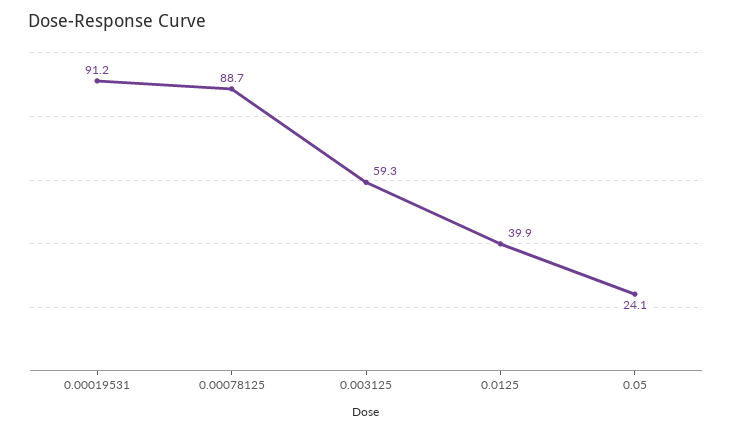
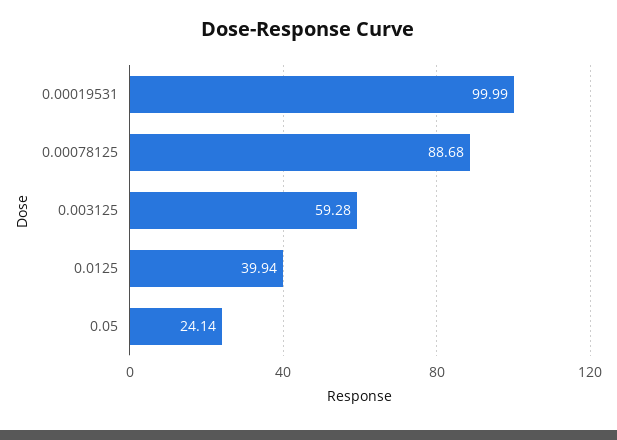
0.00019531: 91.2 -> 99.99

